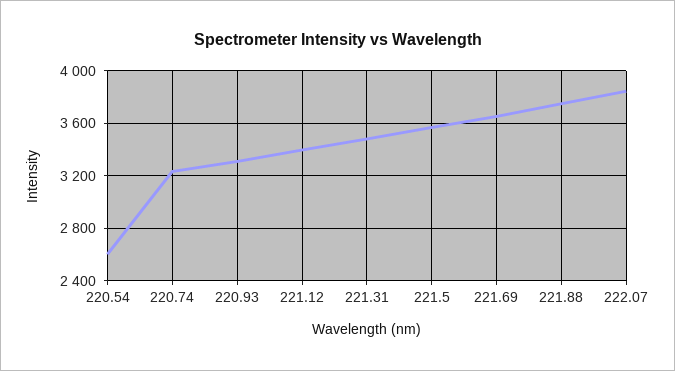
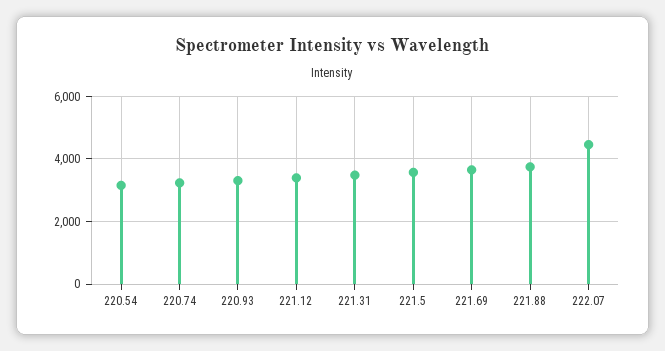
220.54: 2600 -> 3200
222.07: 3850 -> 4400

